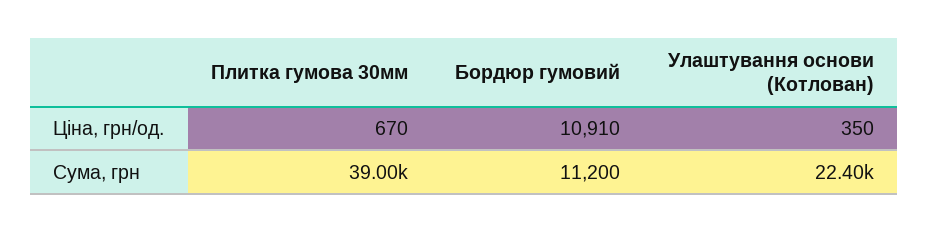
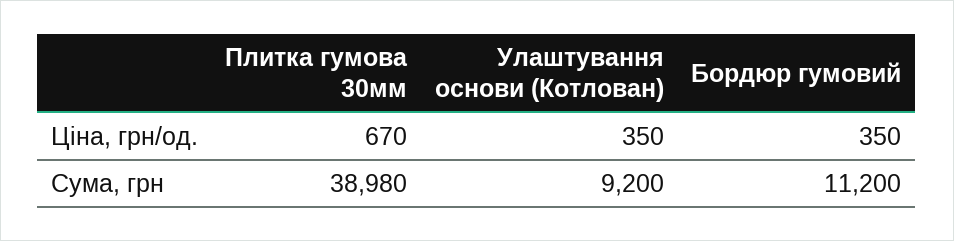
Бордюр гумовий, Ціна, грн/од.: 10910 -> 350
Плитка гумова 30мм, Сума, грн: 39000 -> 38980
Улаштування основи (Котлован), Сума, грн: 22400 -> 9200

